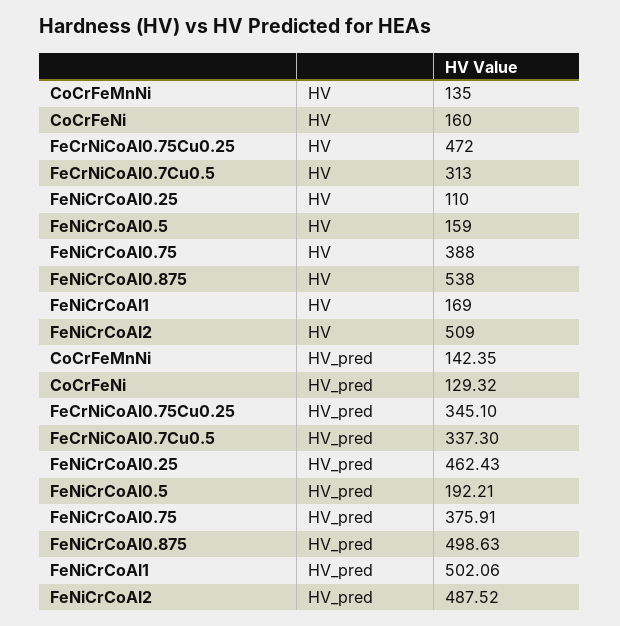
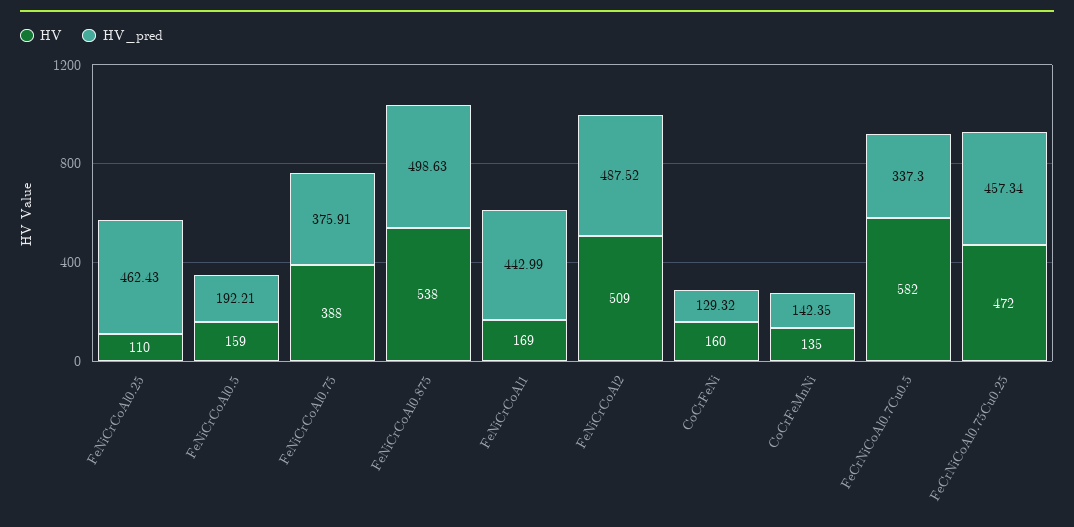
HV, FeCrNiCoAl0.7Cu0.5: 313 -> 582
HV_pred, FeCrNiCoAl0.75Cu0.25: 345.1 -> 457.34
HV_pred, FeNiCrCoAl1: 502.06 -> 442.99

